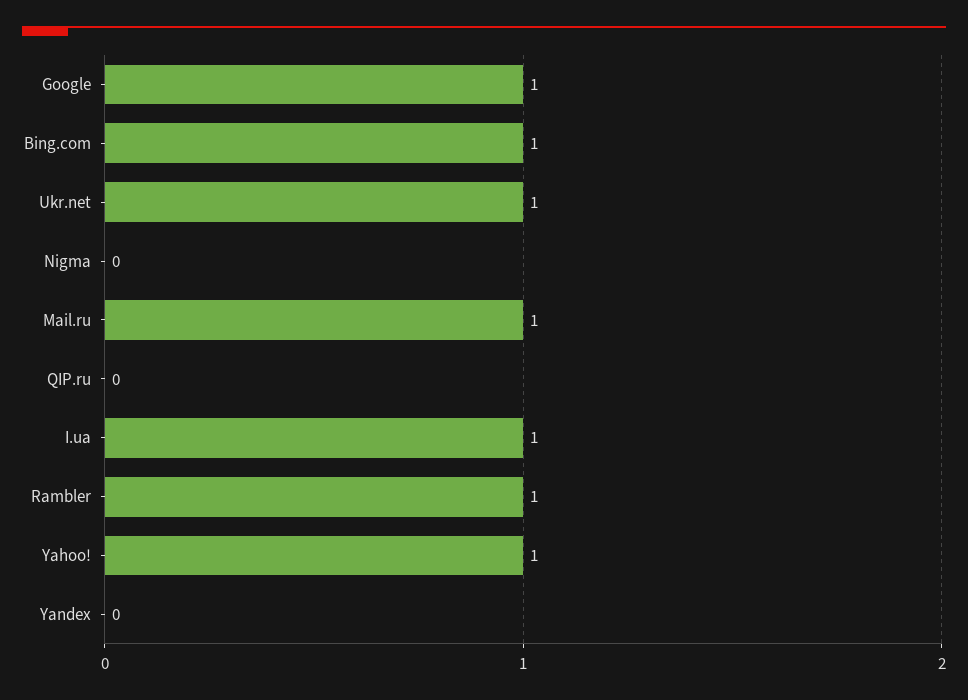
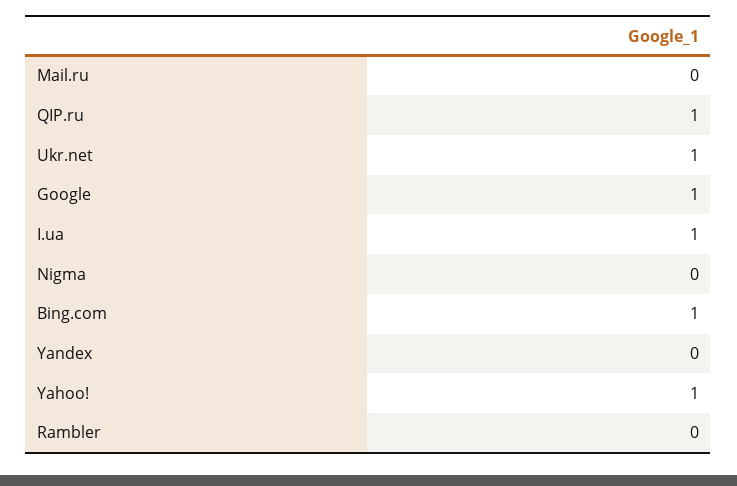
Mail.ru: 1 -> 0
QIP.ru: 0 -> 1
Rambler: 1 -> 0

